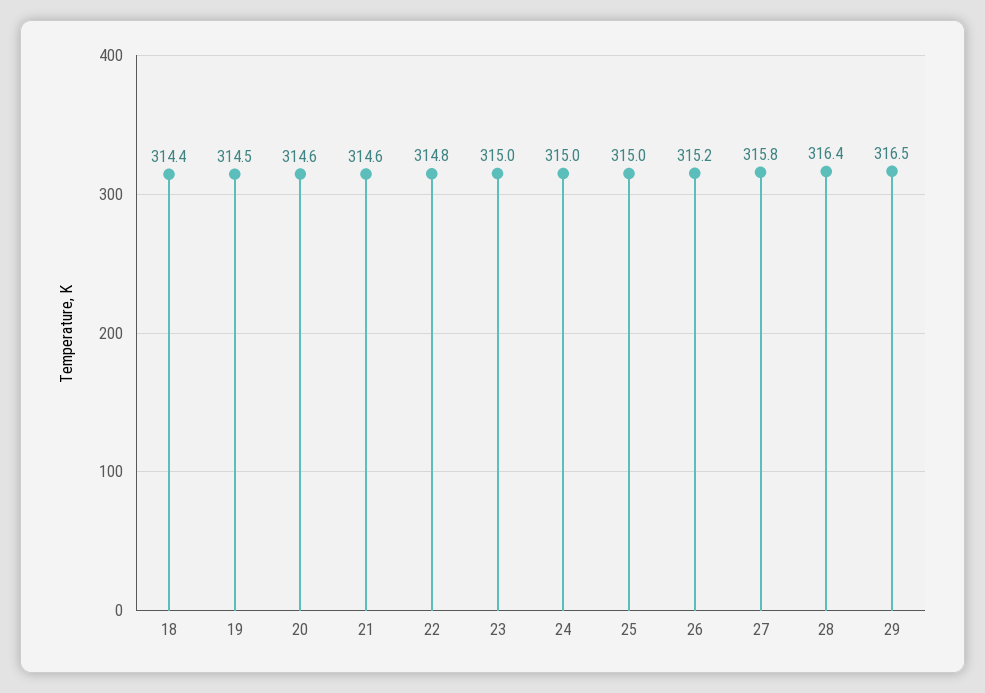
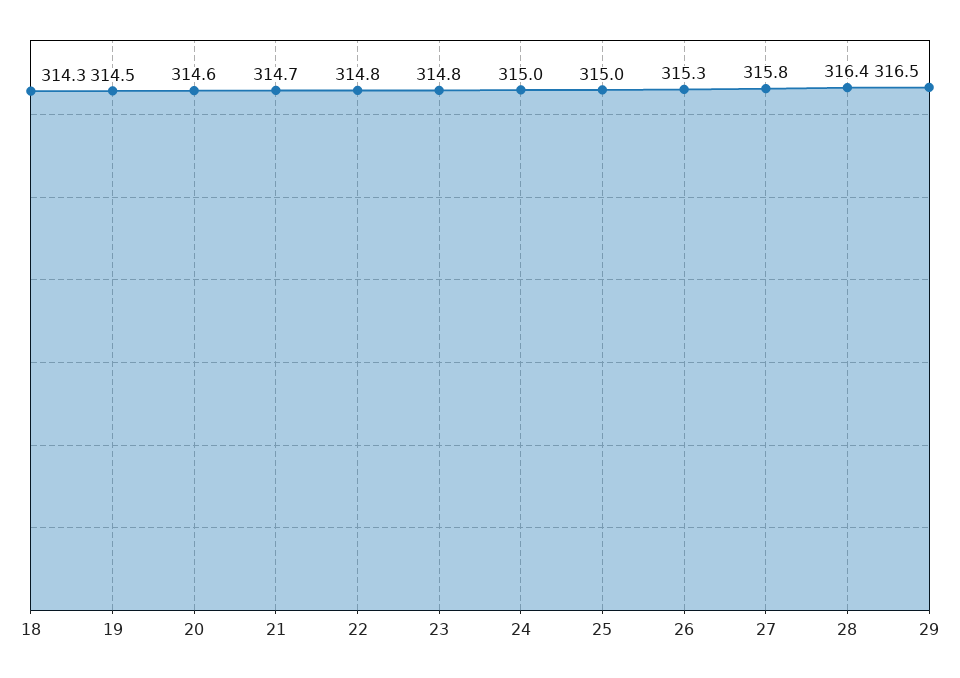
18: 314.4 -> 314.3
21: 314.6 -> 314.7
23: 315 -> 314.8
26: 315.2 -> 315.3

